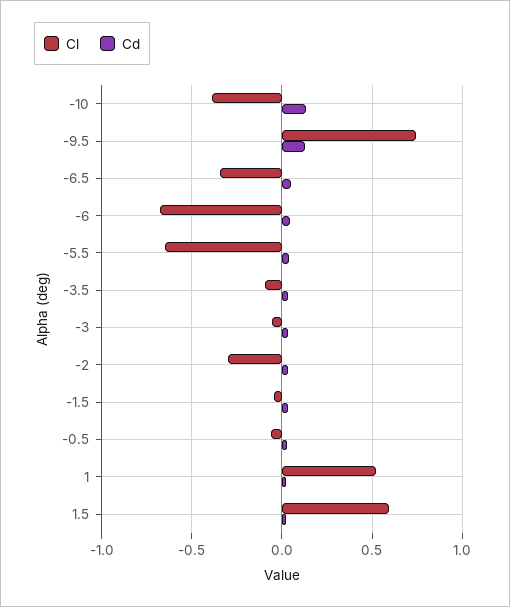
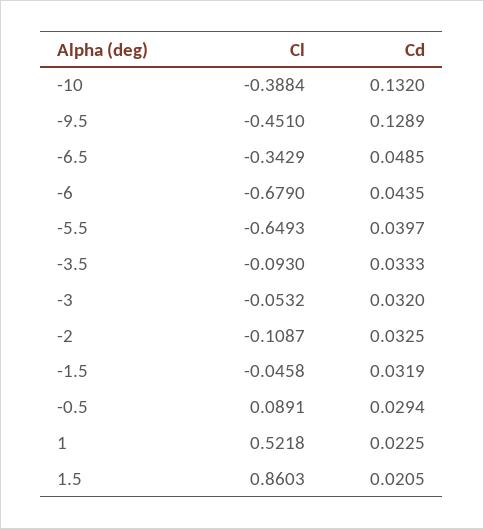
Cl, -9.5: 0.75 -> -0.451
Cl, -2: -0.3 -> -0.1087
Cl, -0.5: -0.05 -> 0.0891
Cl, 1.5: 0.6 -> 0.8603

